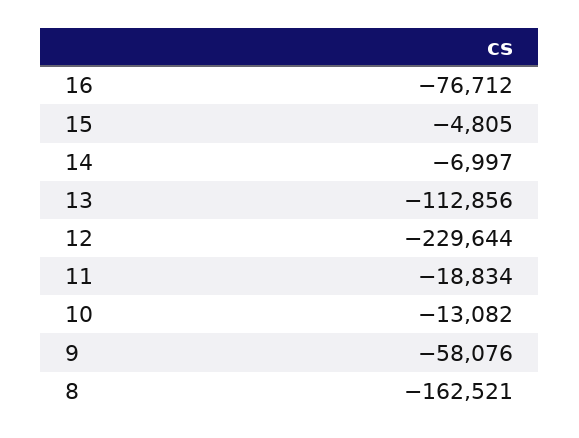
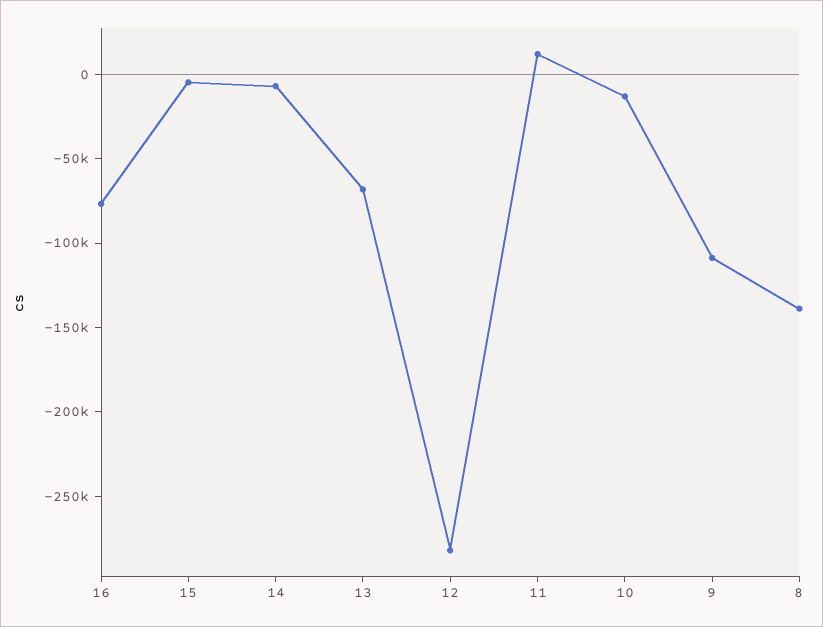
13: -112856 -> -70000
12: -229644 -> -280000
11: -18834 -> 10000
9: -58076 -> -110000
8: -162521 -> -140000

